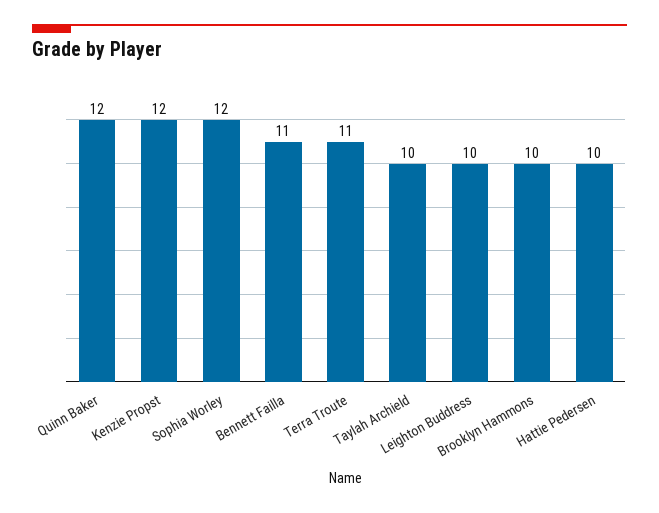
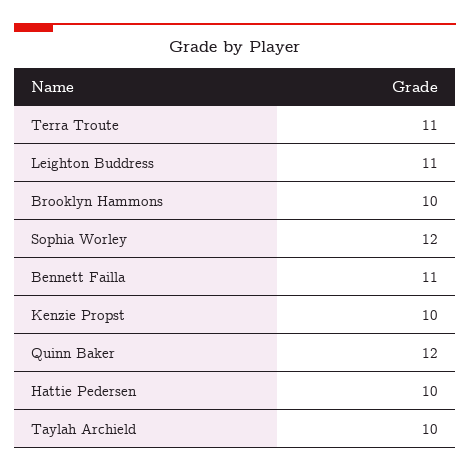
Kenzie Propst: 12 -> 10
Leighton Buddress: 10 -> 11

